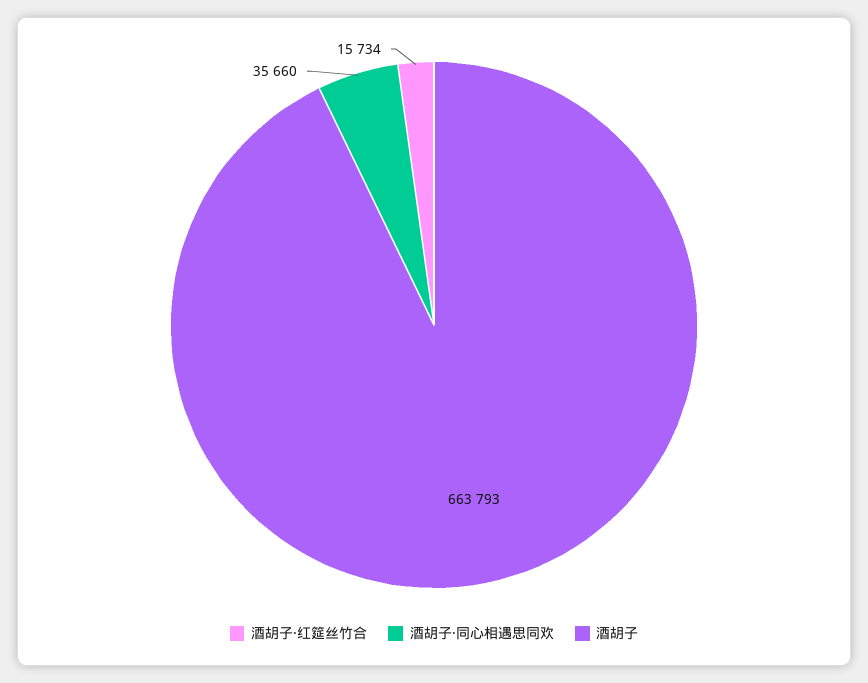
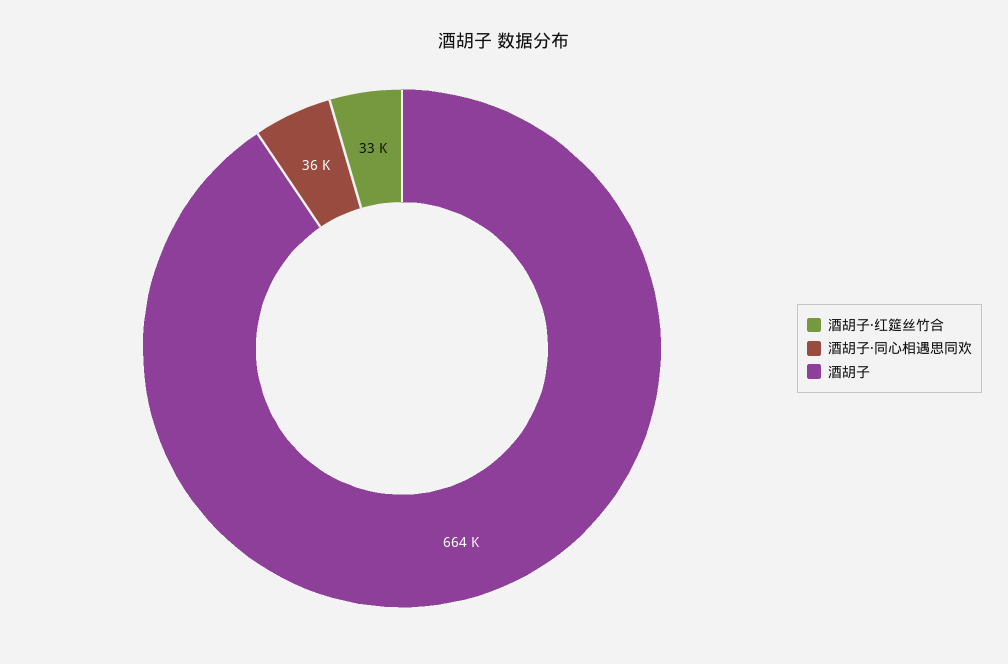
酒胡子·红筵丝竹合: 15734 -> 33000

